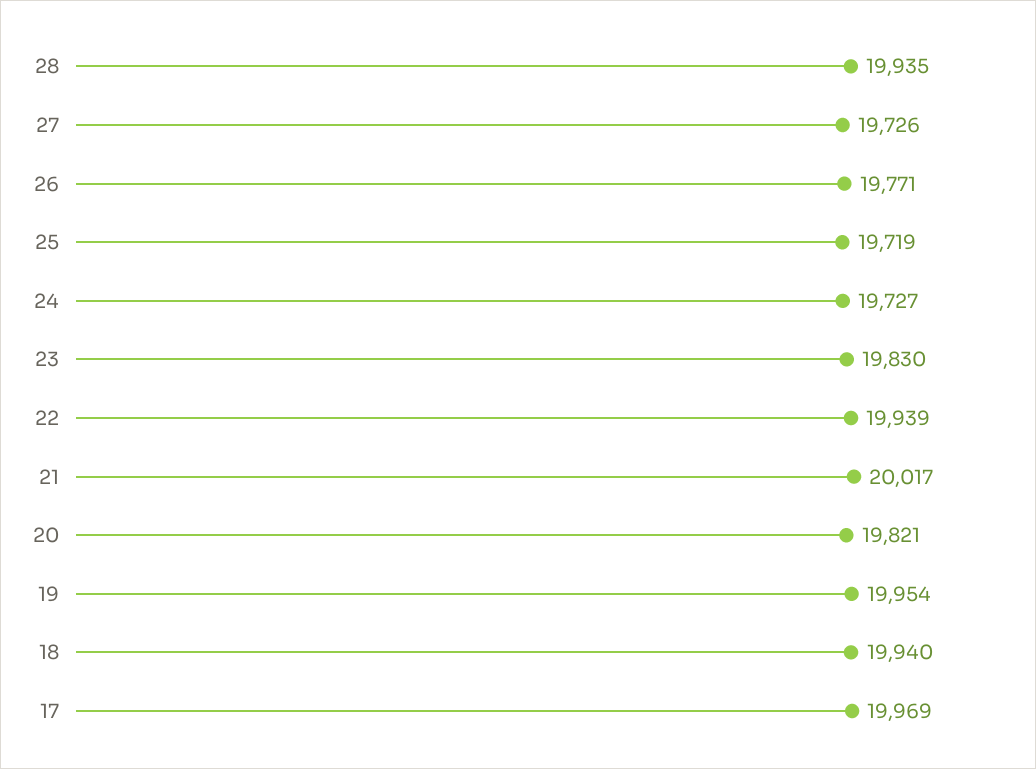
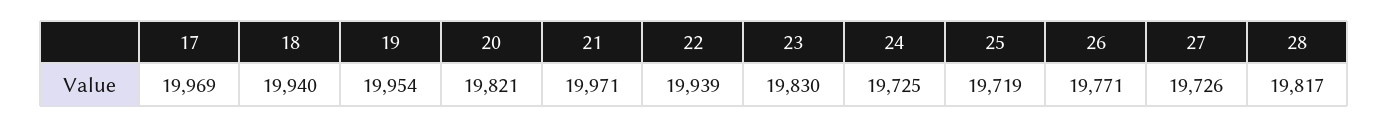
28: 19935 -> 19817
24: 19727 -> 19725
21: 20017 -> 19971

